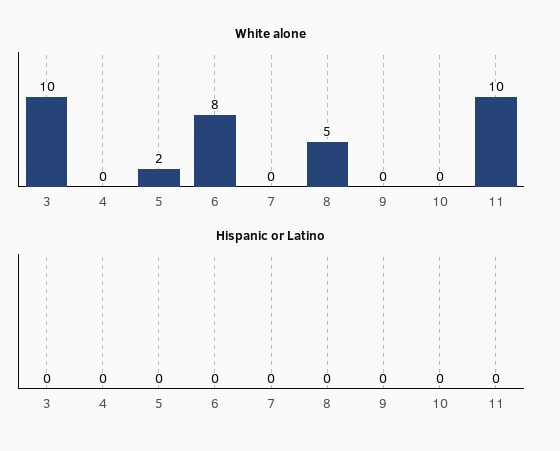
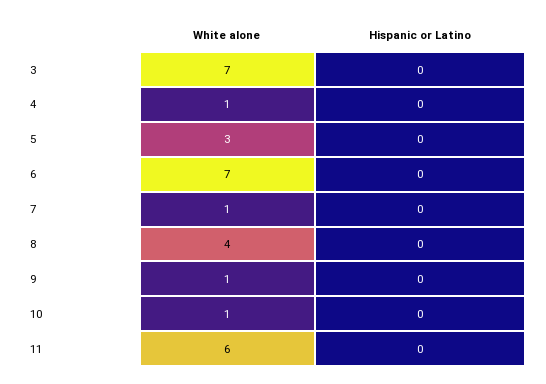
White alone, 3: 10 -> 7
White alone, 4: 0 -> 1
White alone, 5: 2 -> 3
White alone, 6: 8 -> 7
White alone, 7: 0 -> 1
White alone, 8: 5 -> 4
White alone, 9: 0 -> 1
White alone, 10: 0 -> 1
White alone, 11: 10 -> 6

